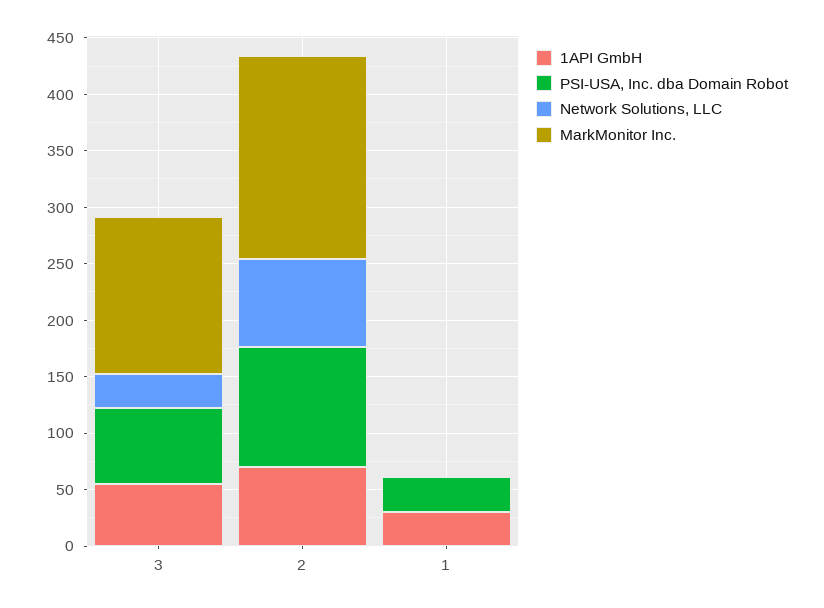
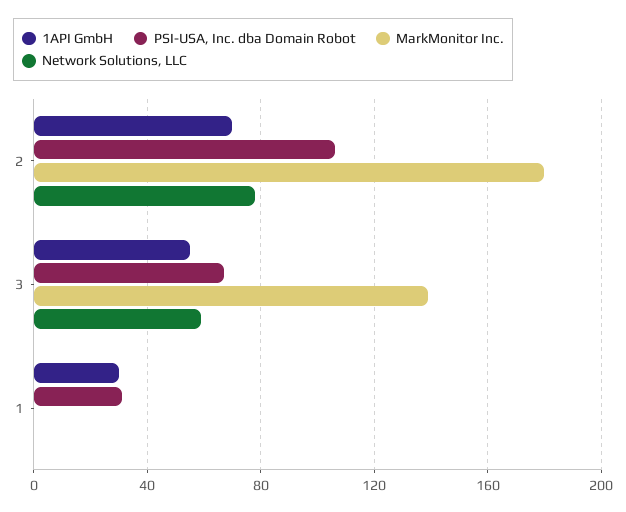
Network Solutions, LLC, 3: 30 -> 60

